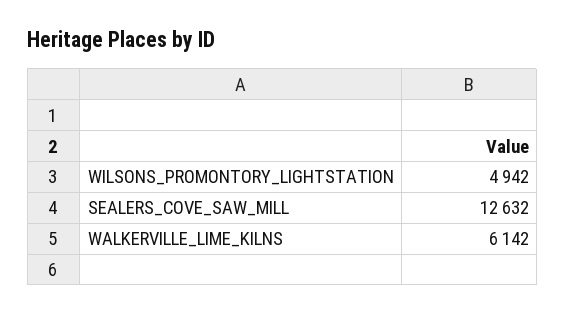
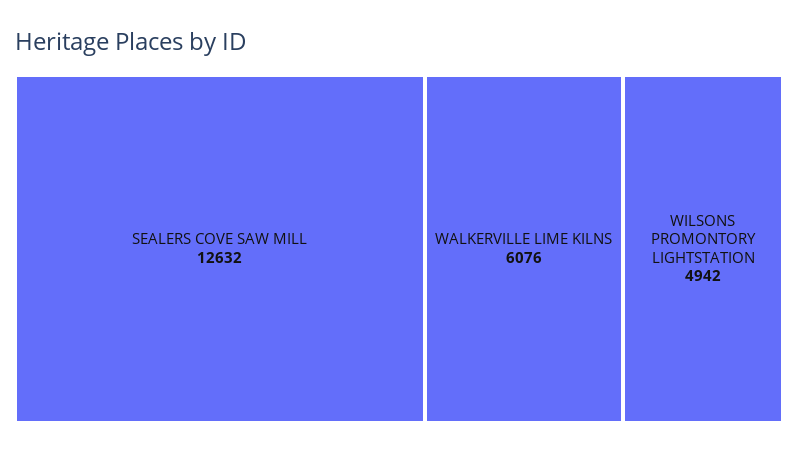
WALKERVILLE_LIME_KILNS: 6142 -> 6076

